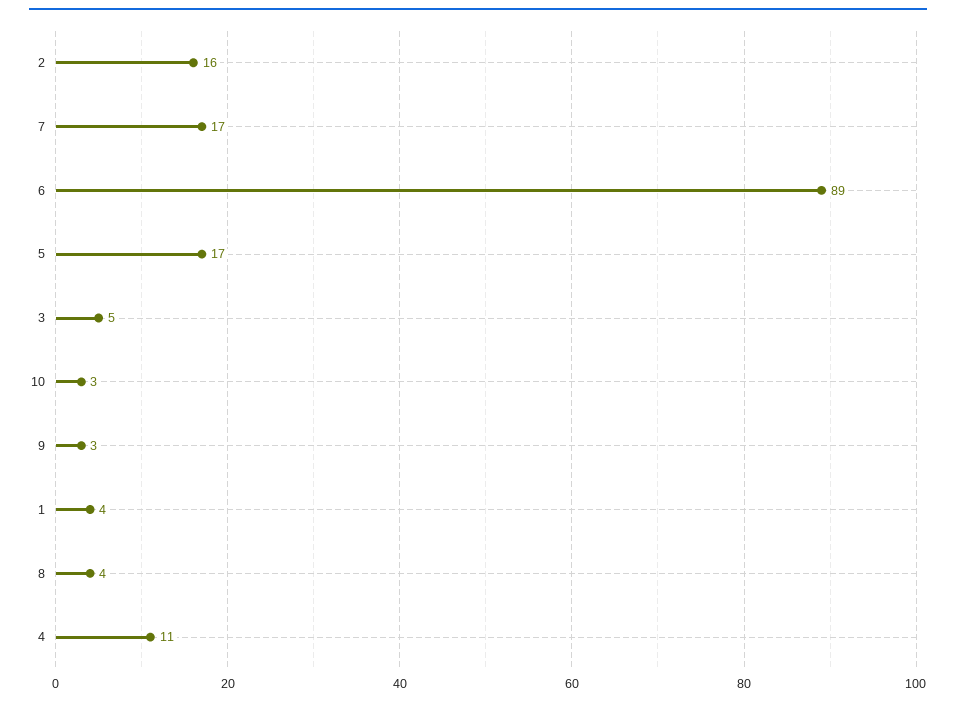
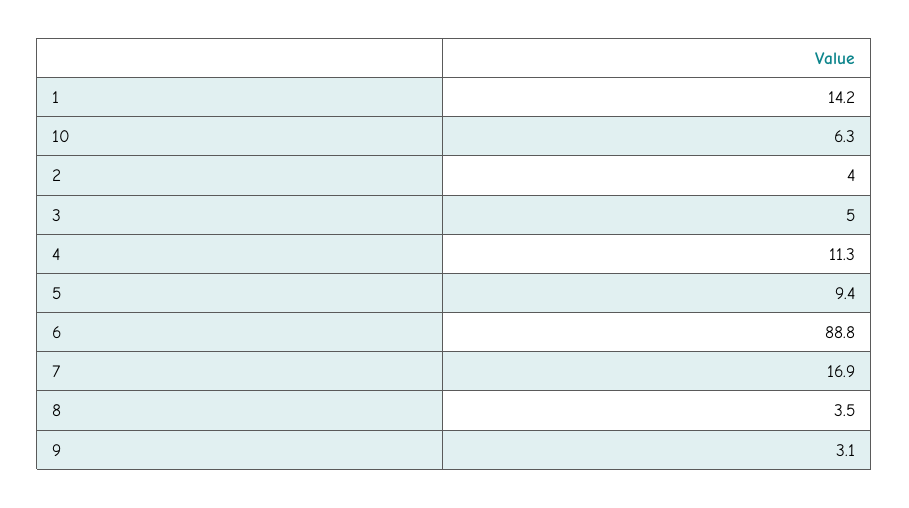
2: 16 -> 4
5: 17 -> 9.4
10: 3 -> 6.3
1: 4 -> 14.2

